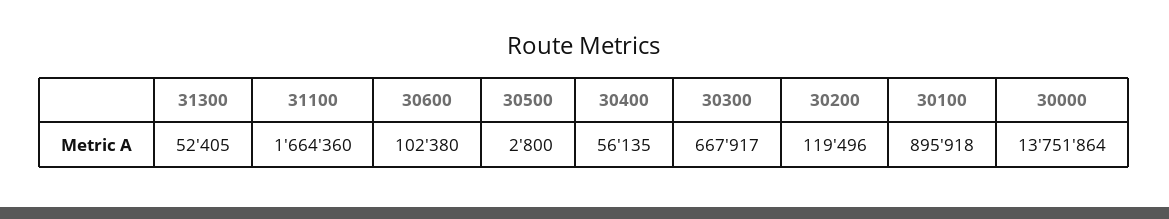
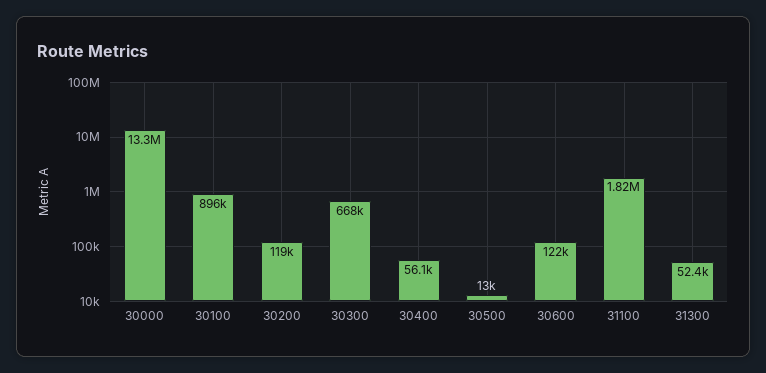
31100: 1664360 -> 1820000
30600: 102380 -> 122000
30500: 2800 -> 13000
30000: 13751864 -> 13300000

